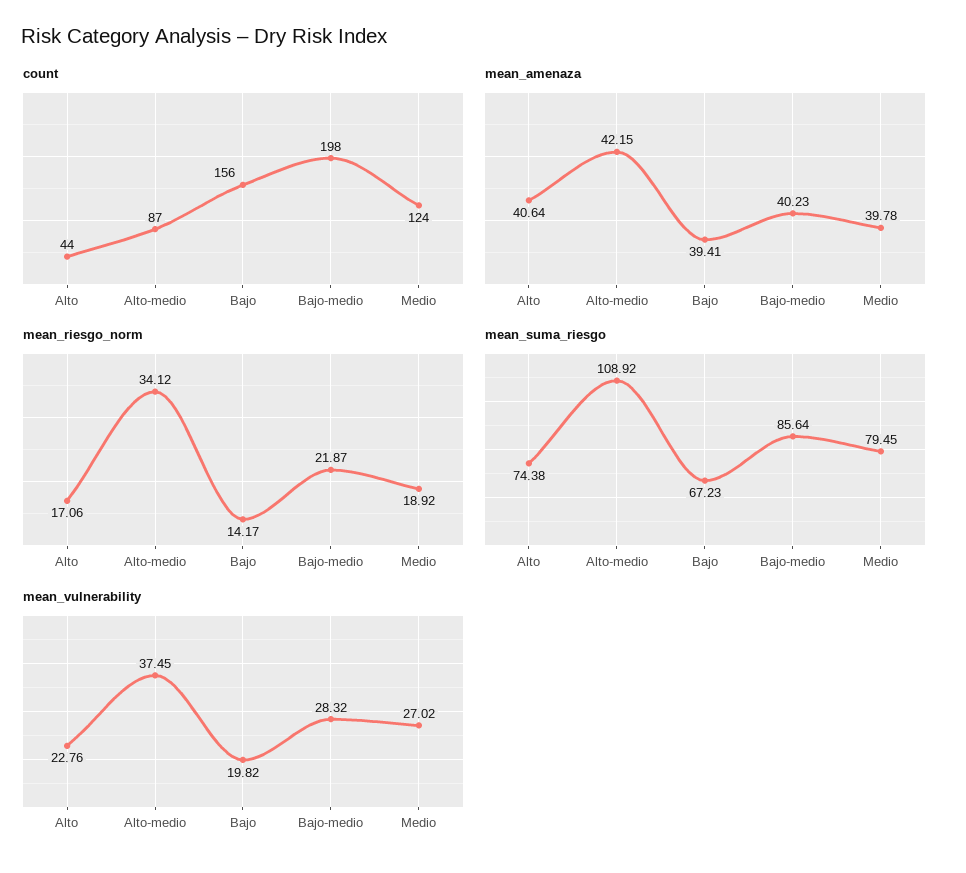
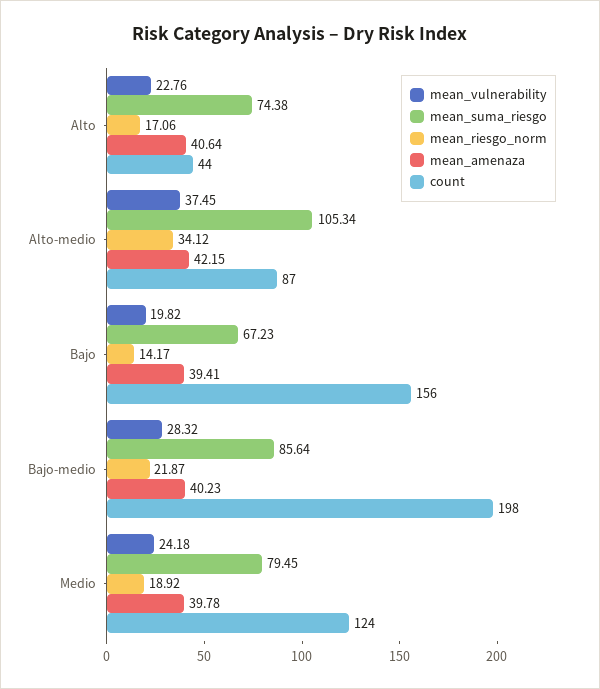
mean_suma_riesgo, Alto-medio: 108.92 -> 105.34
mean_vulnerability, Medio: 27.02 -> 24.18

